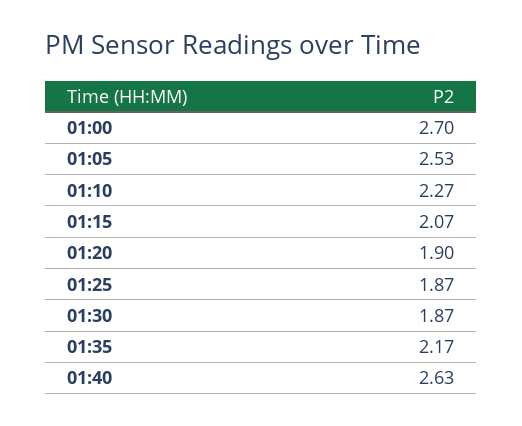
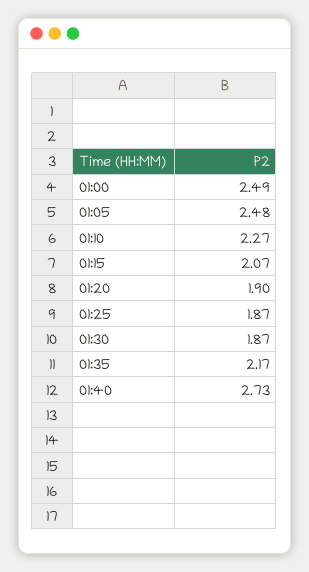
01:00: 2.7 -> 2.49
01:05: 2.53 -> 2.48
01:40: 2.63 -> 2.73

